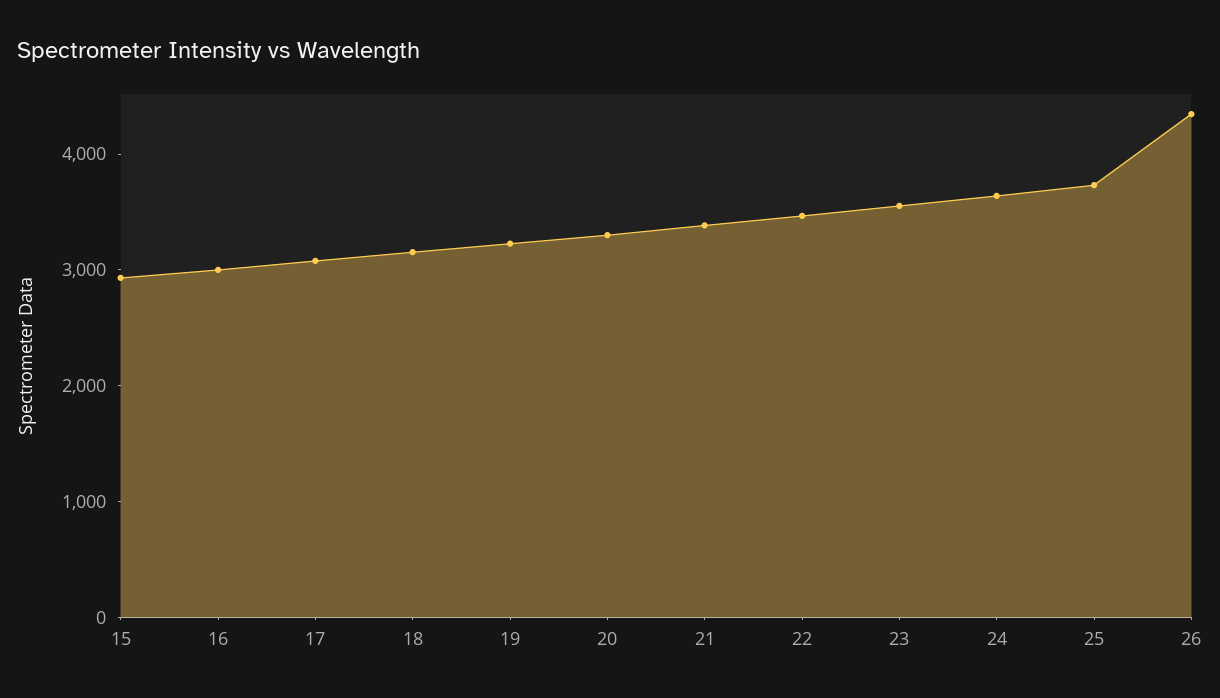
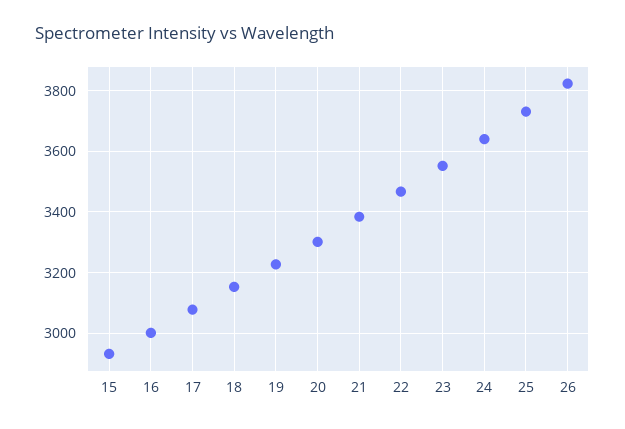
26: 4400 -> 3820

